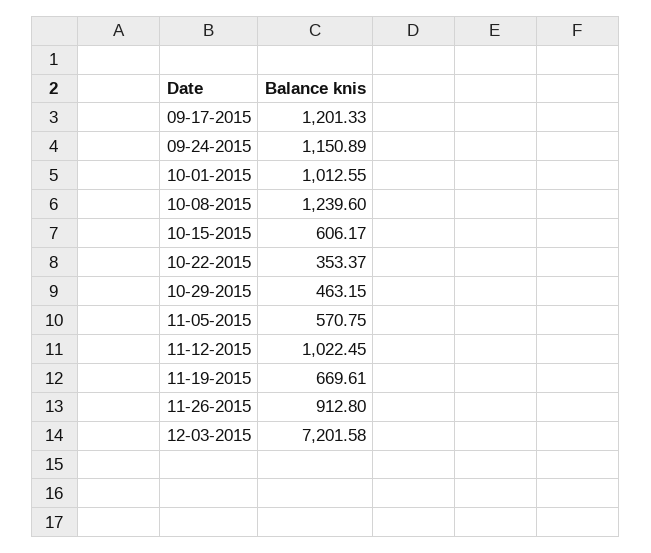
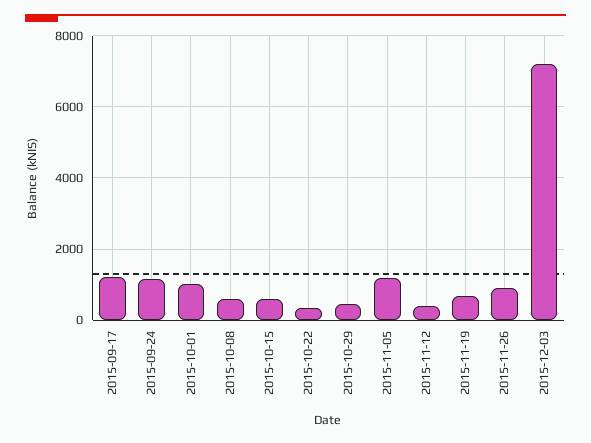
10-08-2015: 1239.6 -> 600
11-05-2015: 570.75 -> 1200
11-12-2015: 1022.45 -> 400

